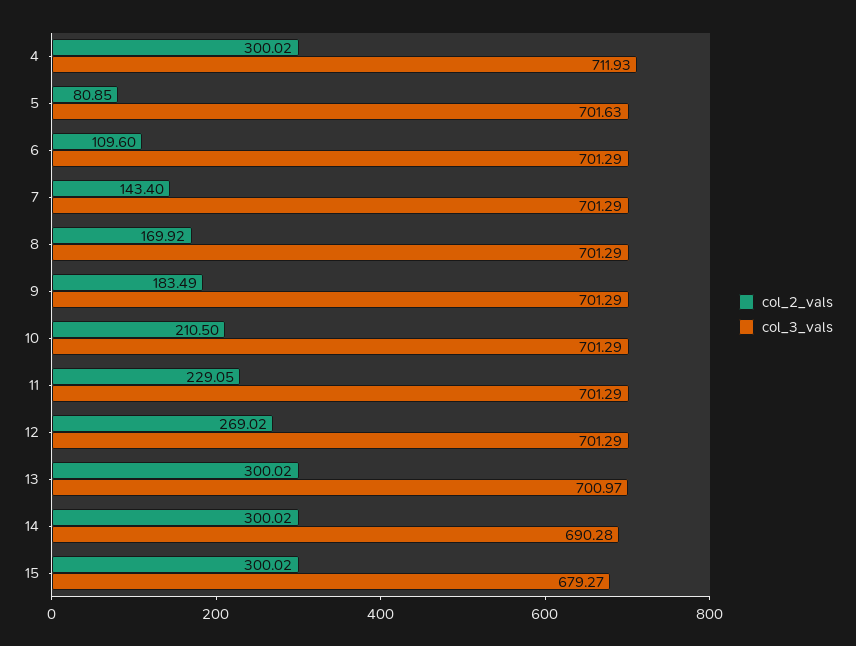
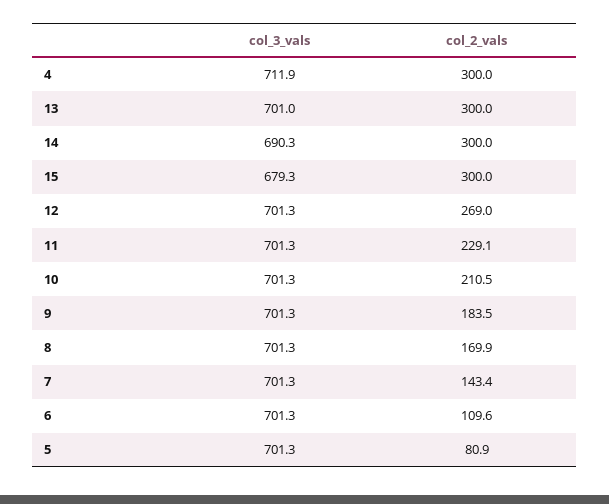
col_3_vals, 5: 701.63 -> 701.3

